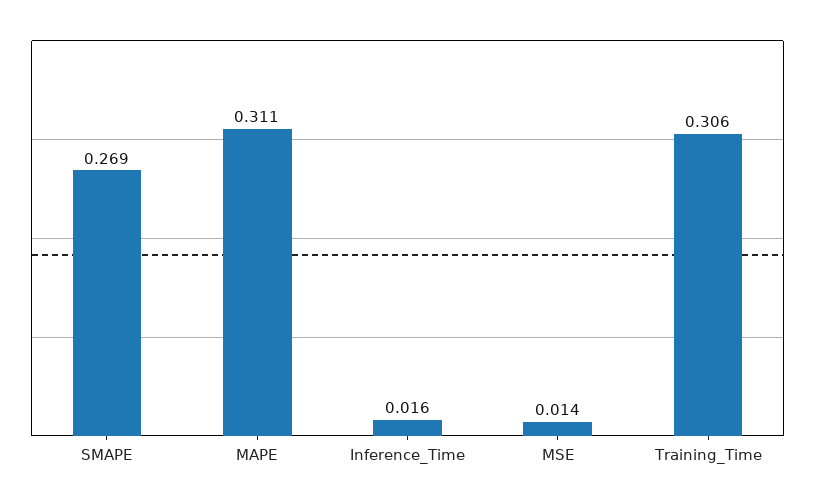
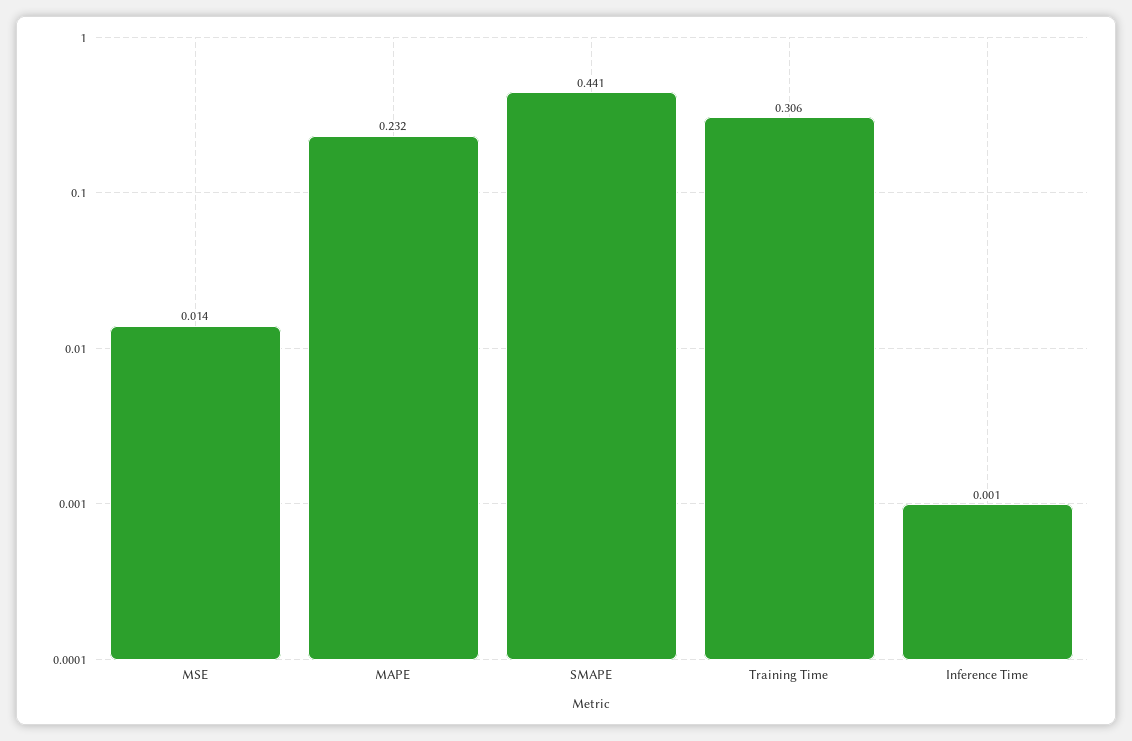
SMAPE: 0.269 -> 0.441
MAPE: 0.311 -> 0.232
Inference_Time: 0.016 -> 0.001

